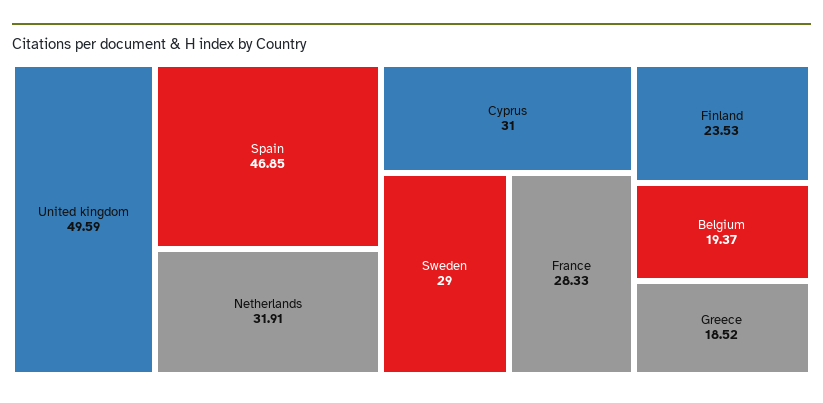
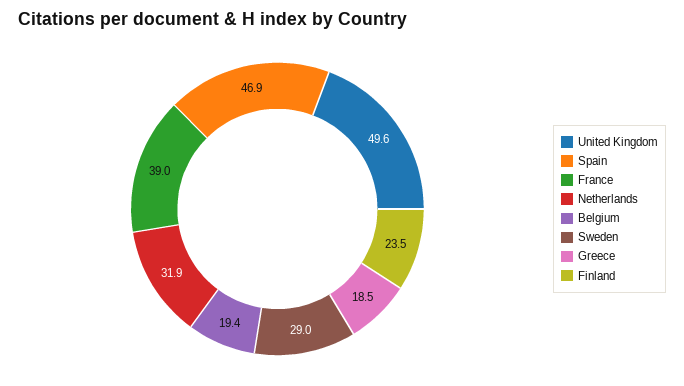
Cyprus: 31 -> none
France: 28.33 -> 39

